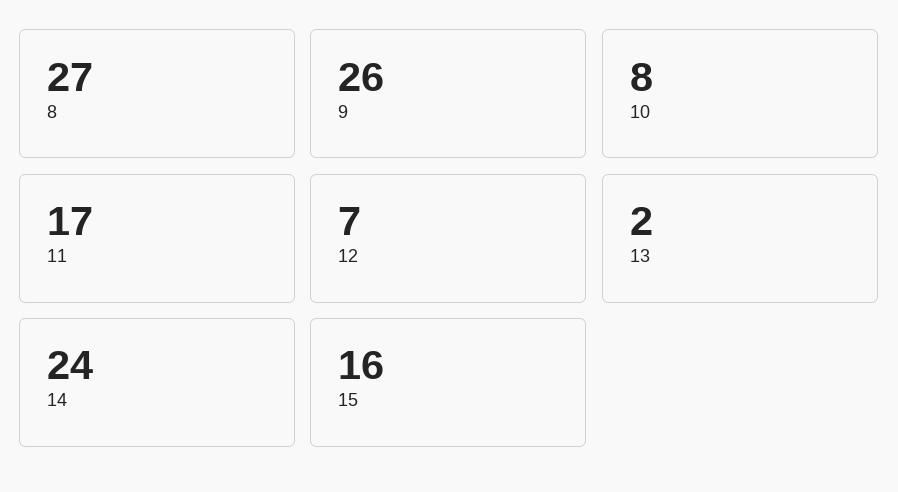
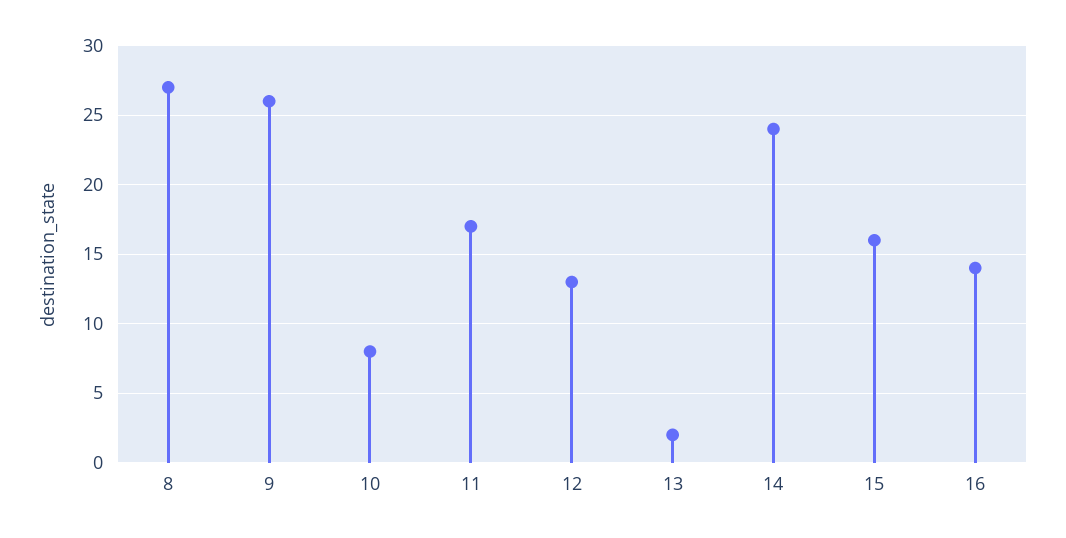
12: 7 -> 13
16: none -> 14

